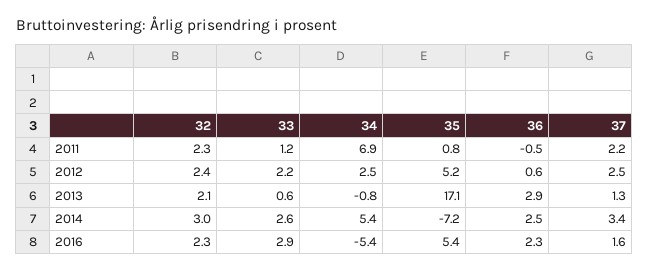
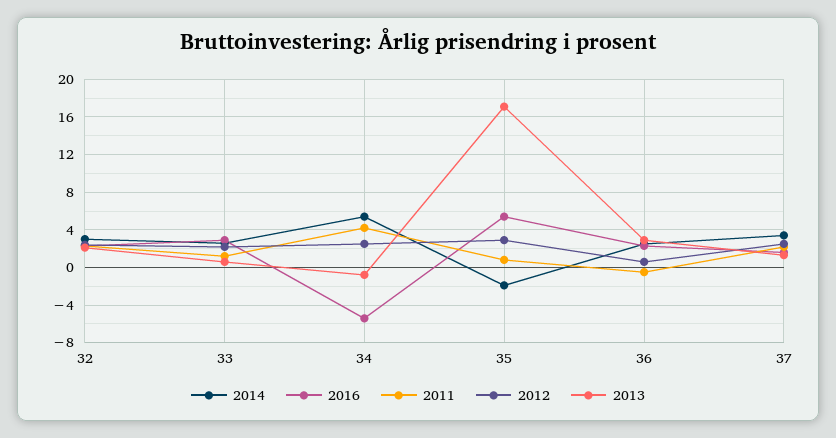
2011, 34: 6.9 -> 4
2012, 35: 5.2 -> 3
2014, 35: -7.2 -> -2

